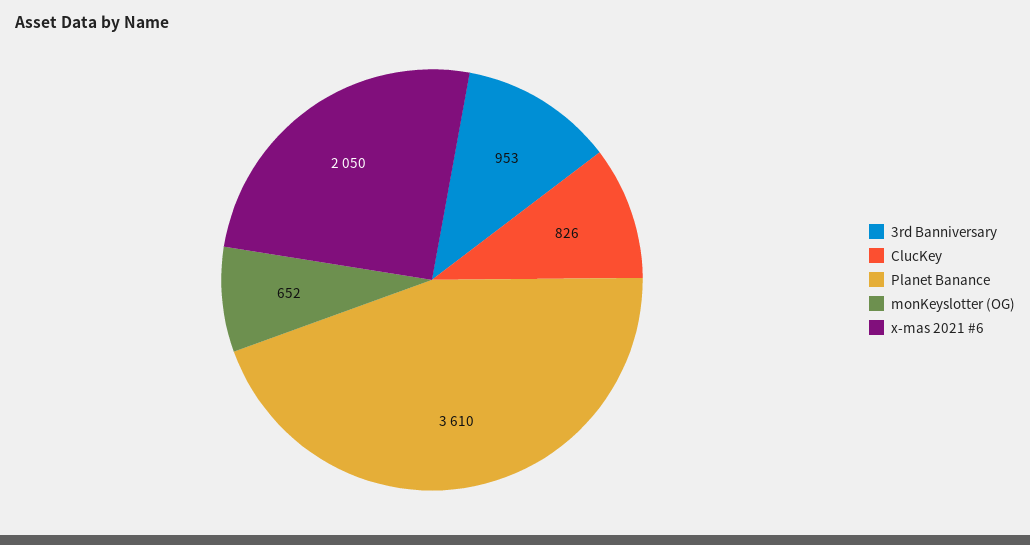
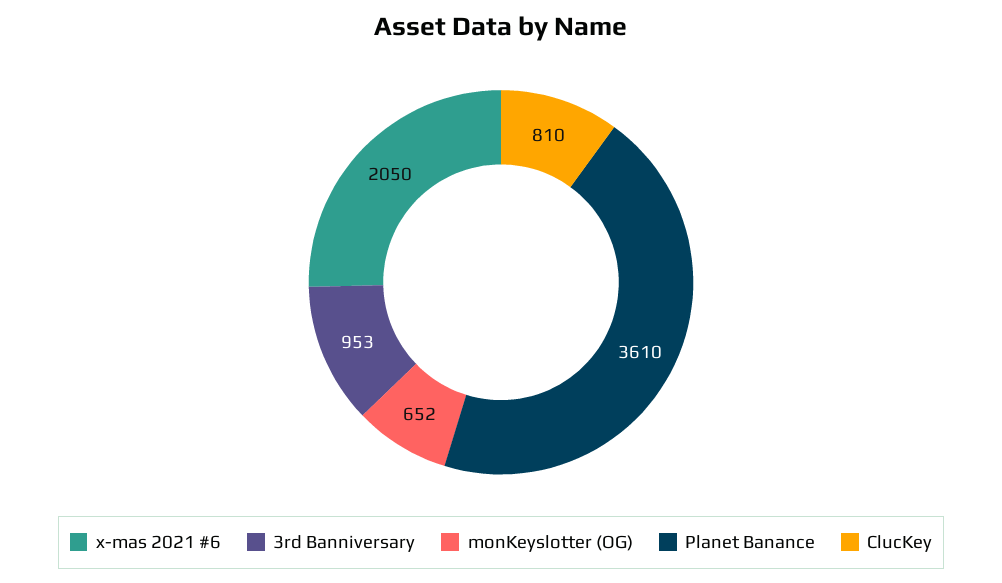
ClucKey: 826 -> 810

